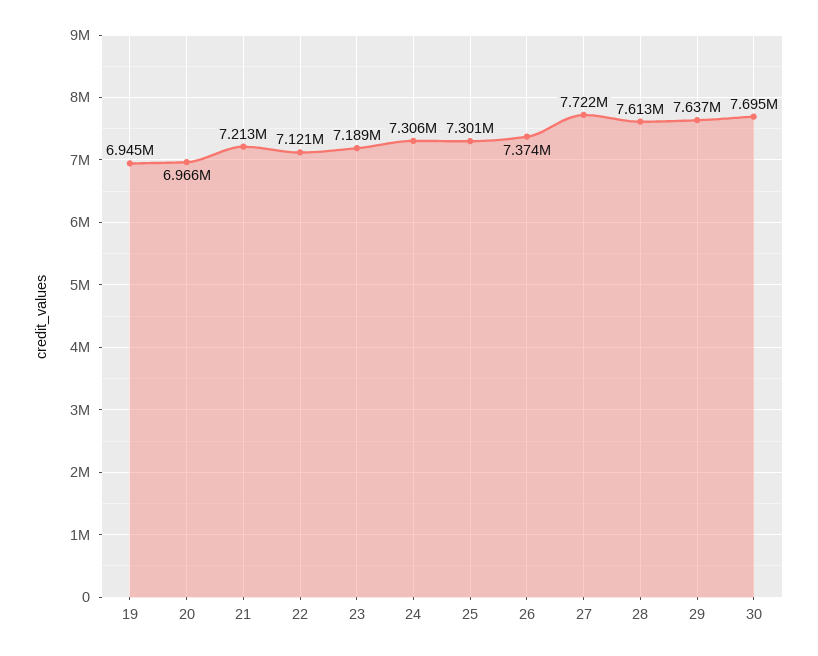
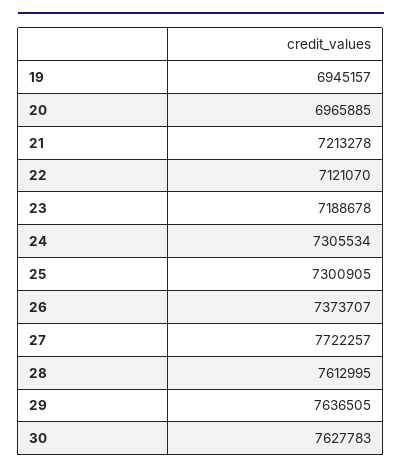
30: 7695000 -> 7627783

